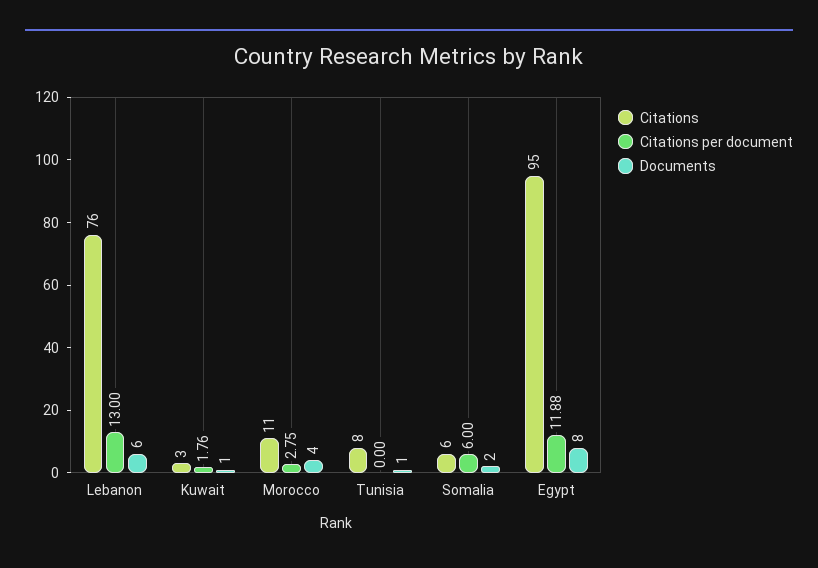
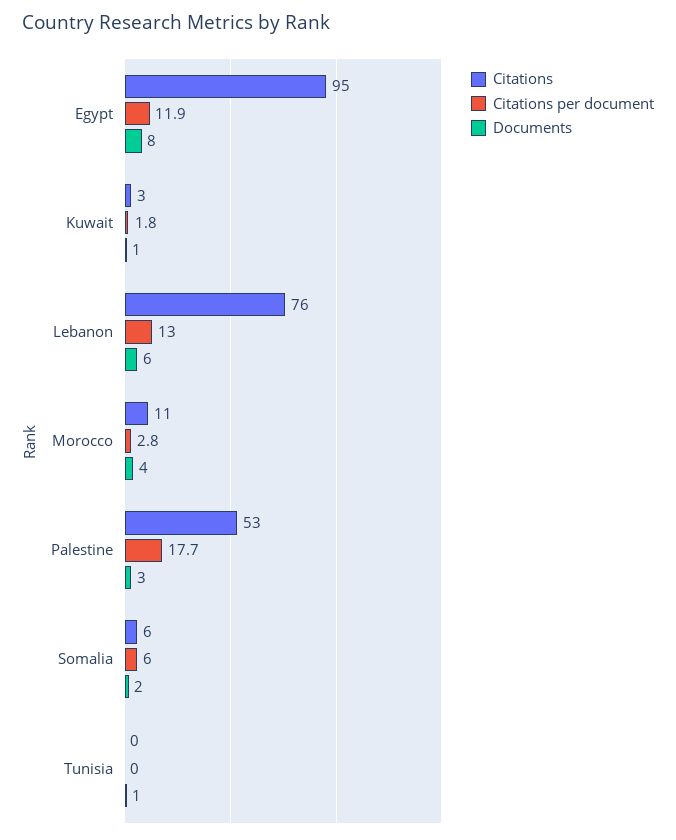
Citations, Tunisia: 8 -> 0
Citations, Palestine: none -> 53
Citations per document, Palestine: none -> 17.7
Documents, Palestine: none -> 3

